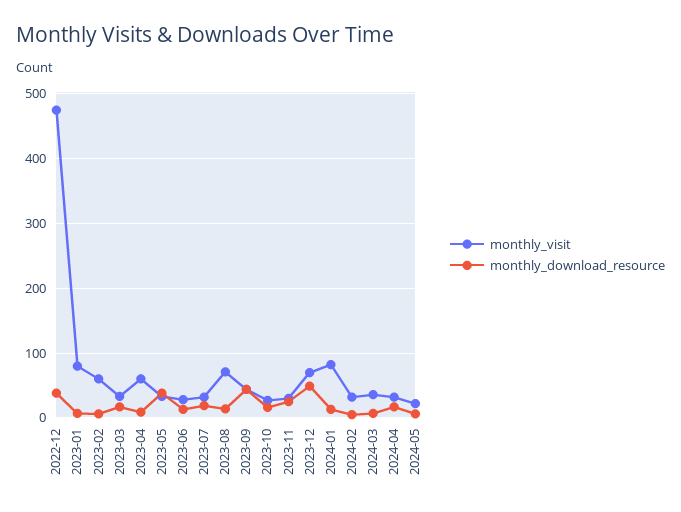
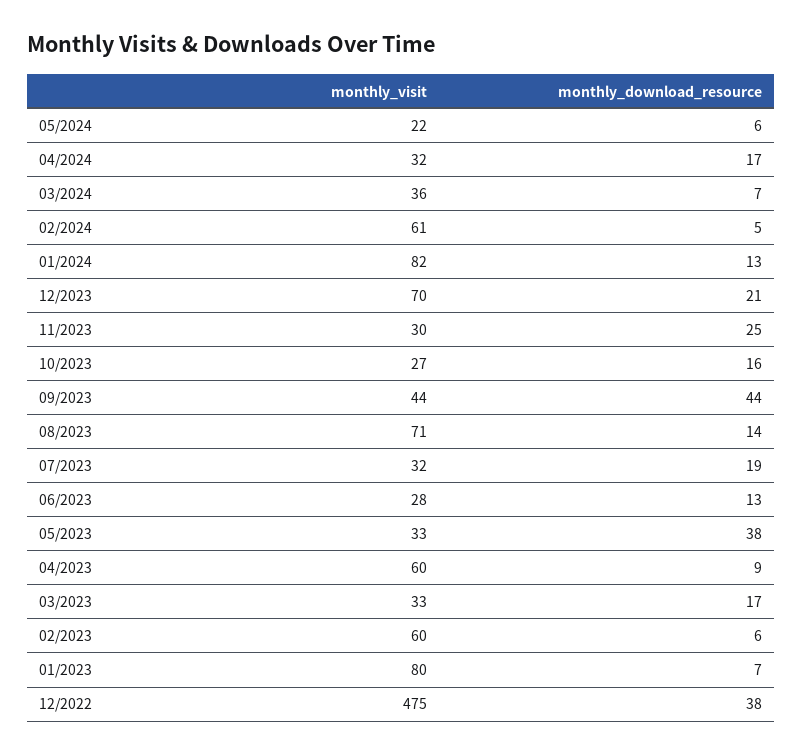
monthly_download_resource, 2023-12: 50 -> 21
monthly_visit, 2024-02: 30 -> 61

